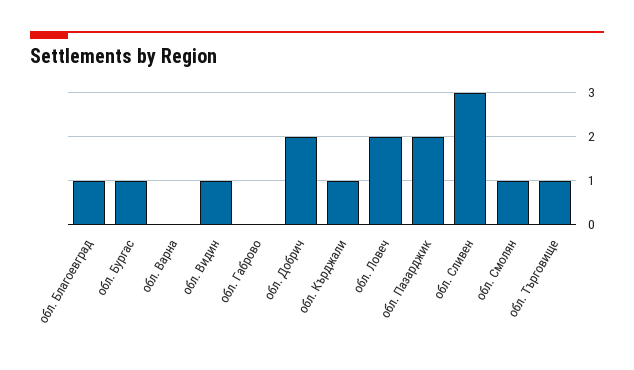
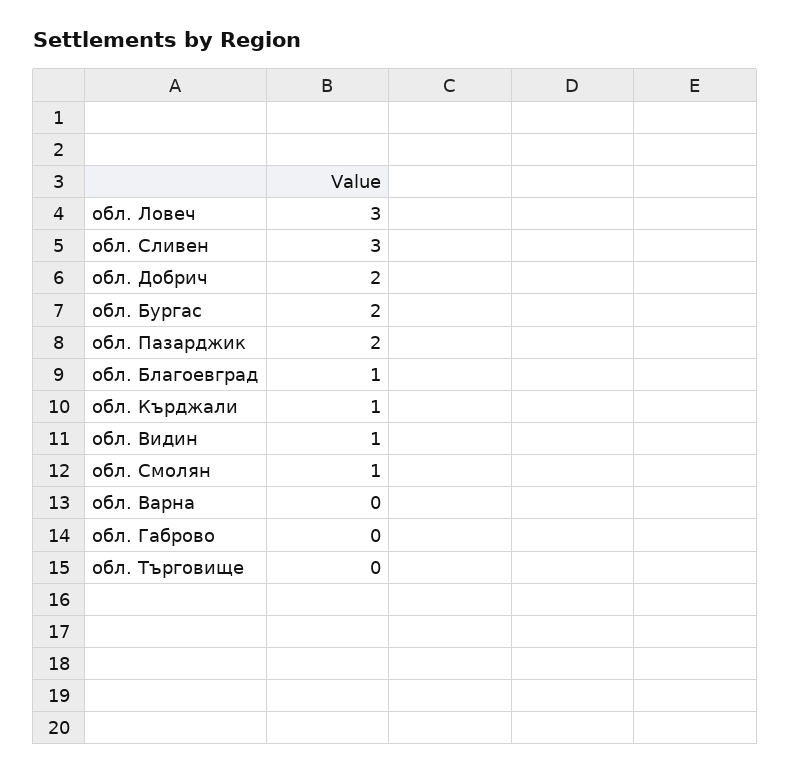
обл. Бургас: 1 -> 2
обл. Ловеч: 2 -> 3
обл. Търговище: 1 -> 0

